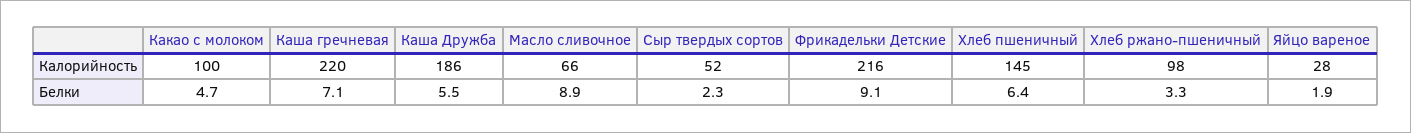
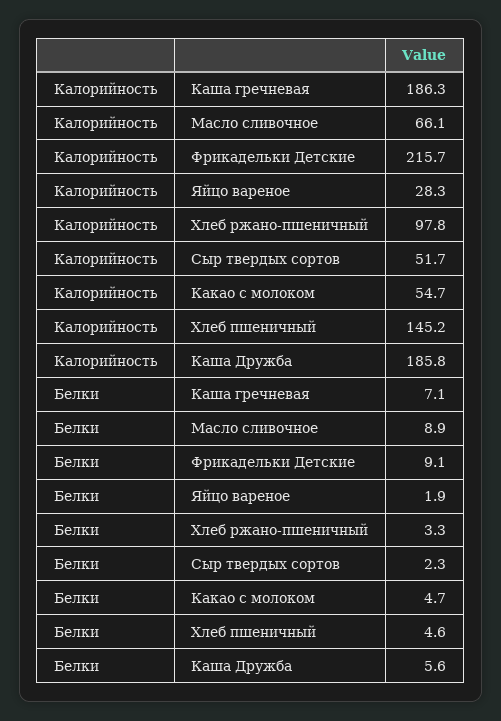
Какао с молоком, Калорийность: 100 -> 54.7
Каша гречневая, Калорийность: 220 -> 186.3
Каша Дружба, Белки: 5.5 -> 5.6
Хлеб пшеничный, Белки: 6.4 -> 4.6

